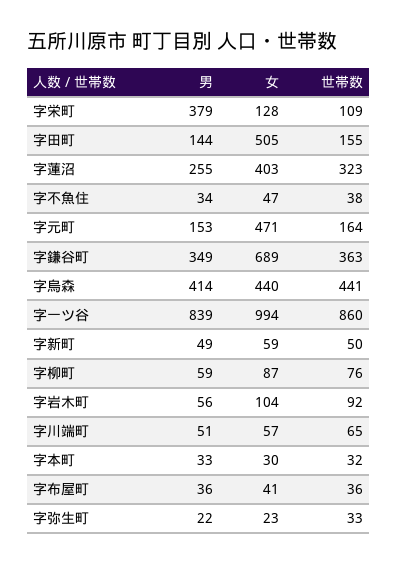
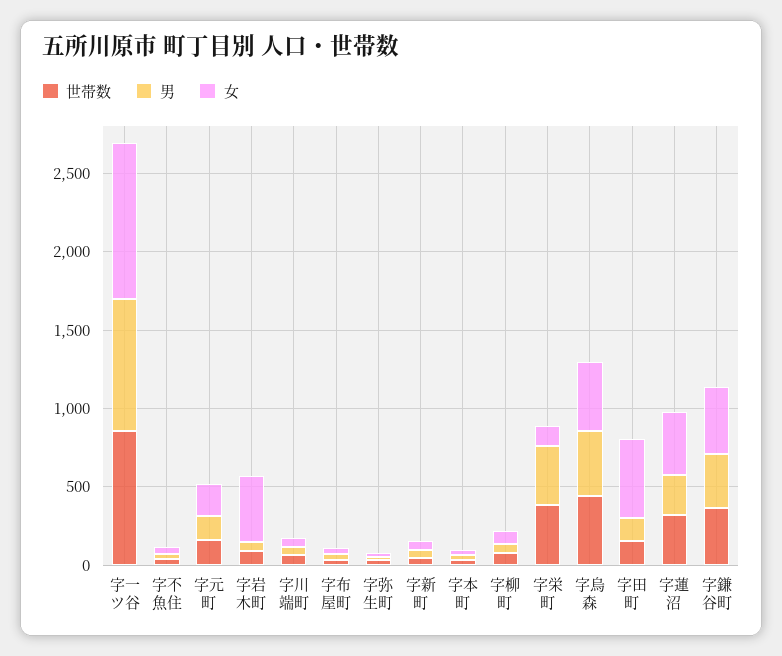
世帯数, 字栄町: 109 -> 400
女, 字元町: 471 -> 200
女, 字鎌谷町: 689 -> 400
女, 字岩木町: 104 -> 400

